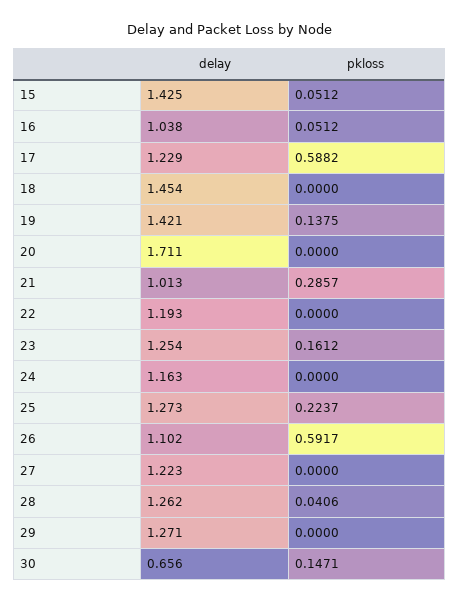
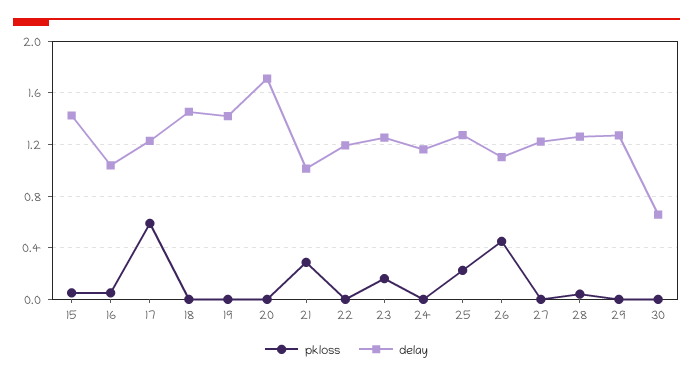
pkloss, 19: 0.1375 -> 0
pkloss, 26: 0.5917 -> 0.45
pkloss, 30: 0.1471 -> 0

